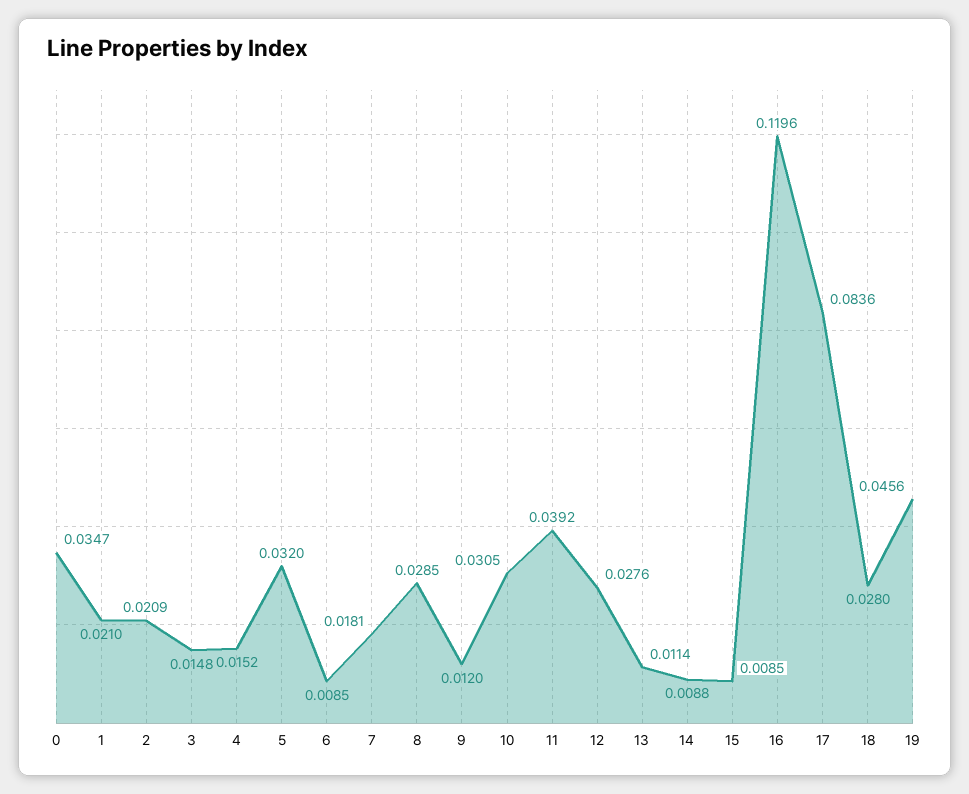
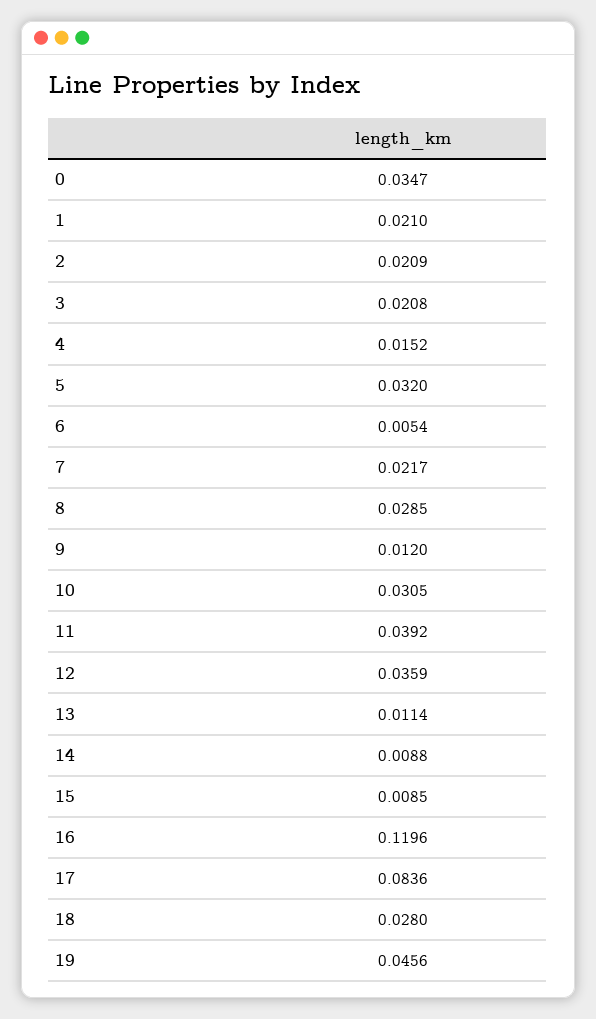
3: 0.0148 -> 0.0208
6: 0.0085 -> 0.0054
7: 0.0181 -> 0.0217
12: 0.0276 -> 0.0359

